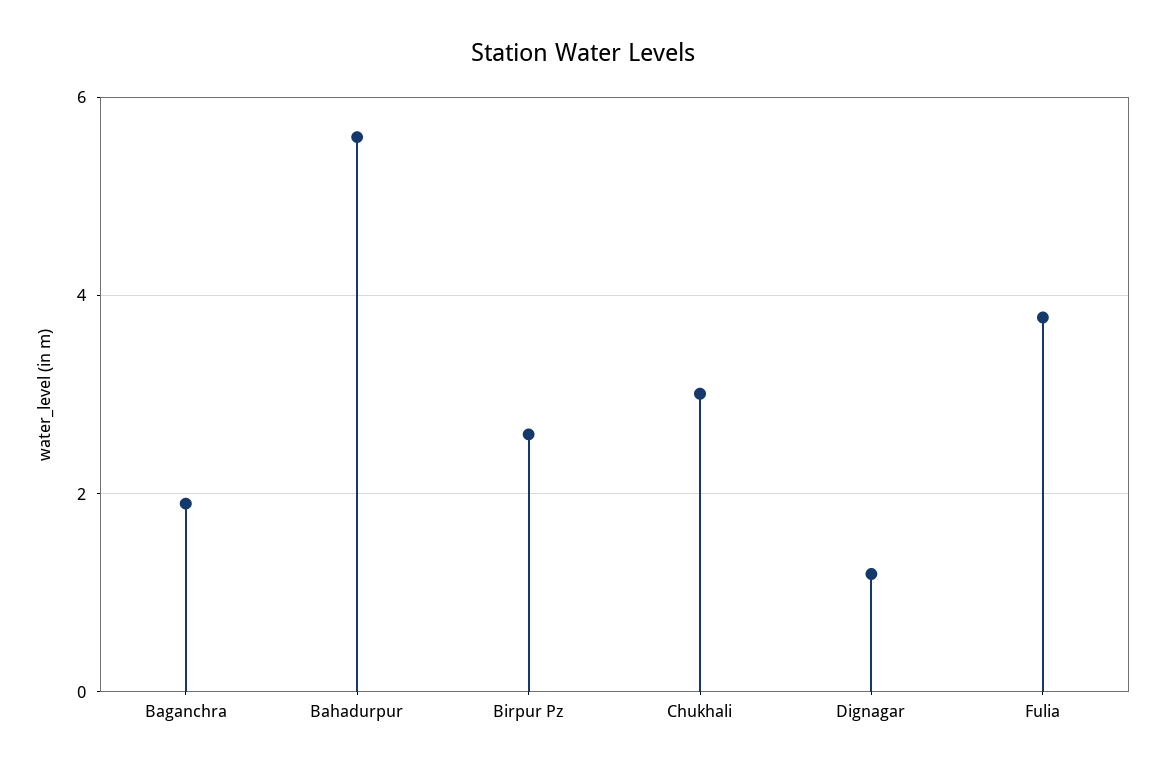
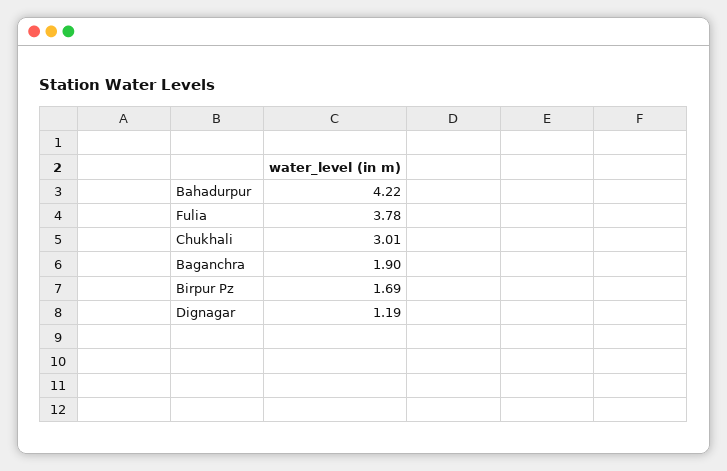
Bahadurpur: 5.6 -> 4.22
Birpur Pz: 2.6 -> 1.69

